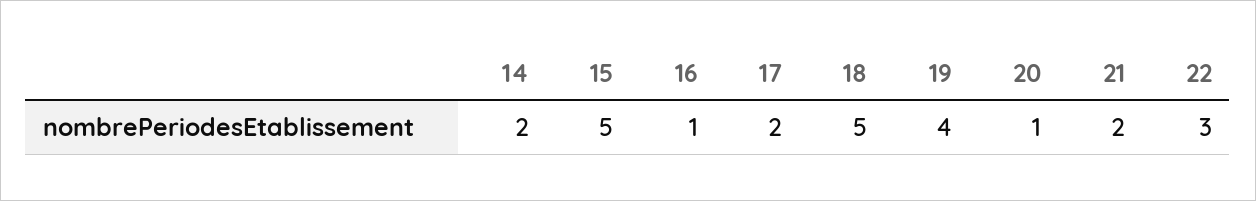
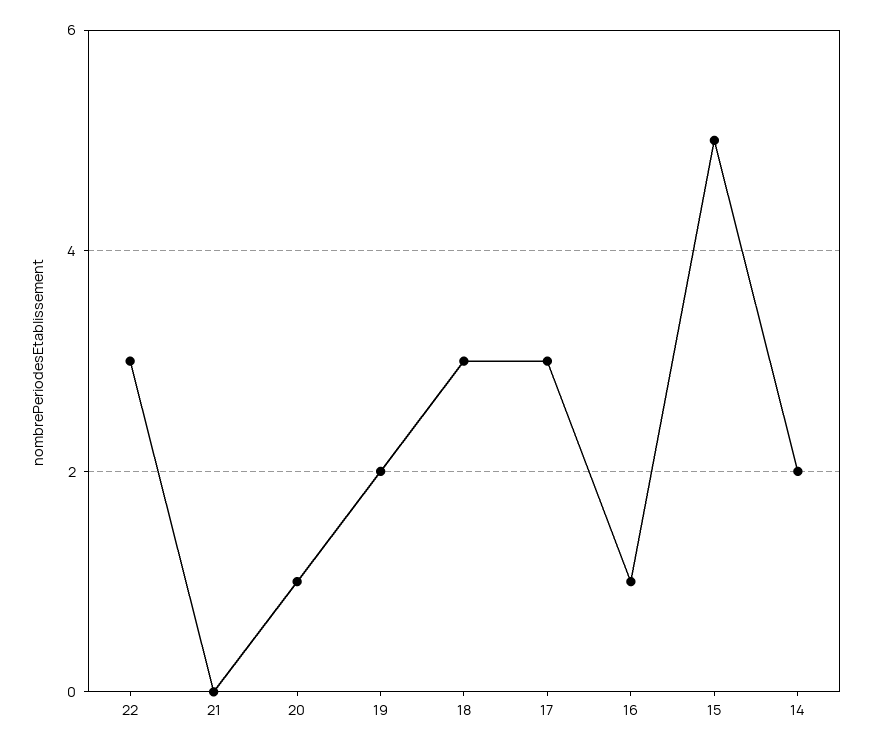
17: 2 -> 3
18: 5 -> 3
19: 4 -> 2
21: 2 -> 0

